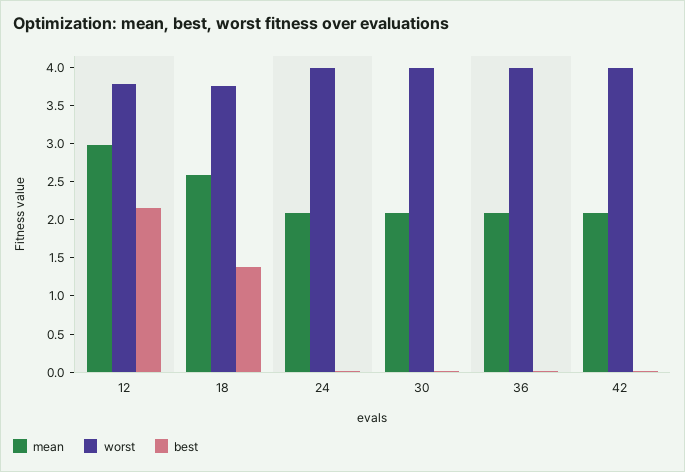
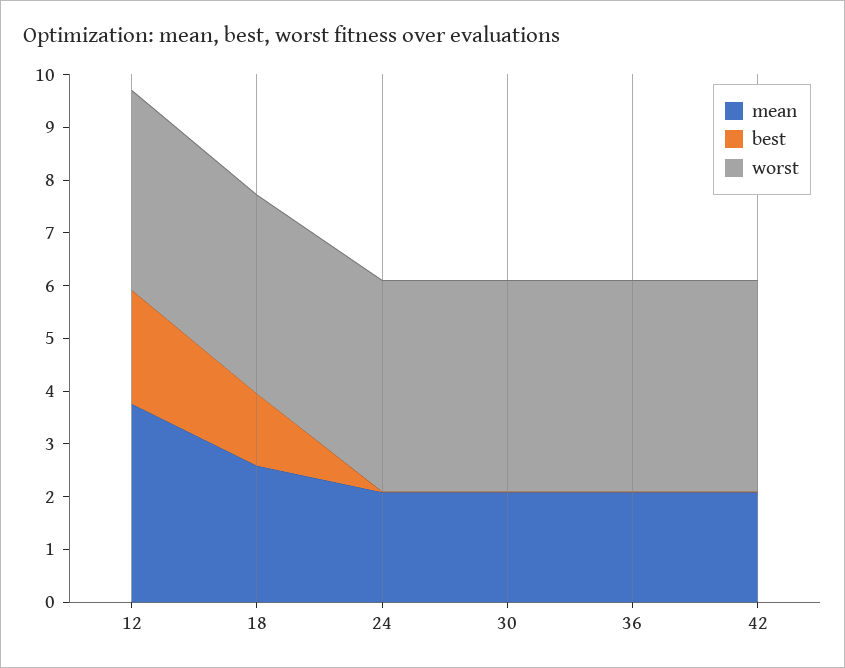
mean, 12: 3 -> 3.8

